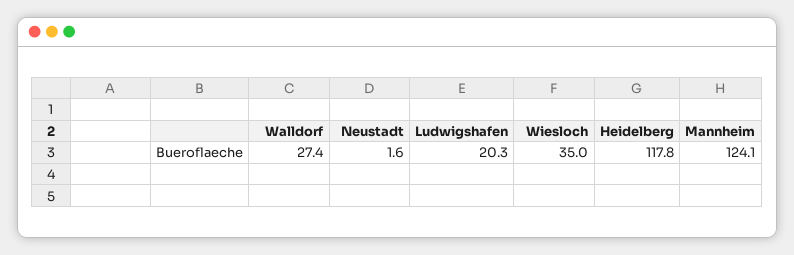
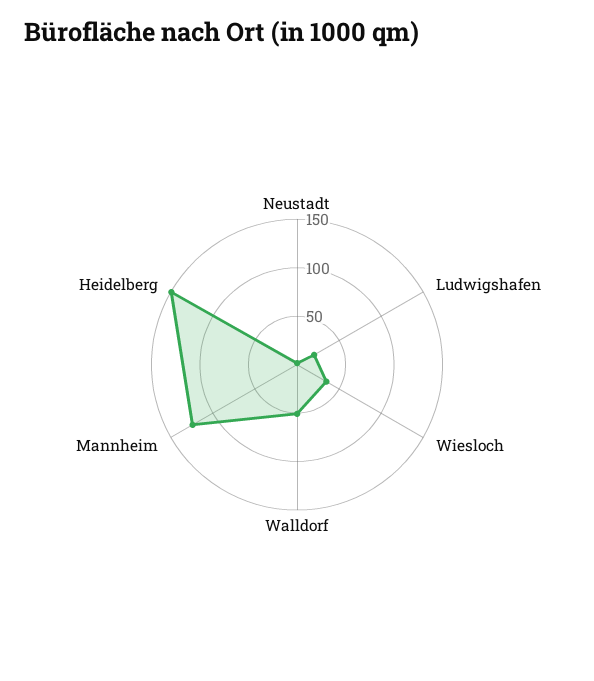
Walldorf: 27.4 -> 50
Heidelberg: 117.8 -> 150

